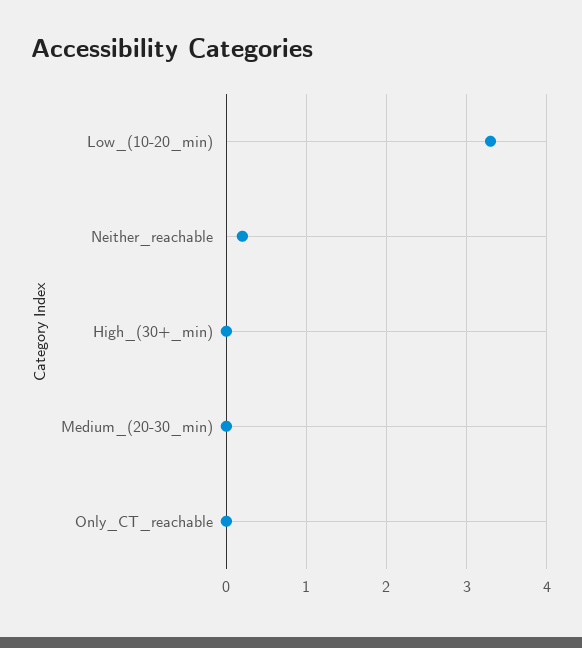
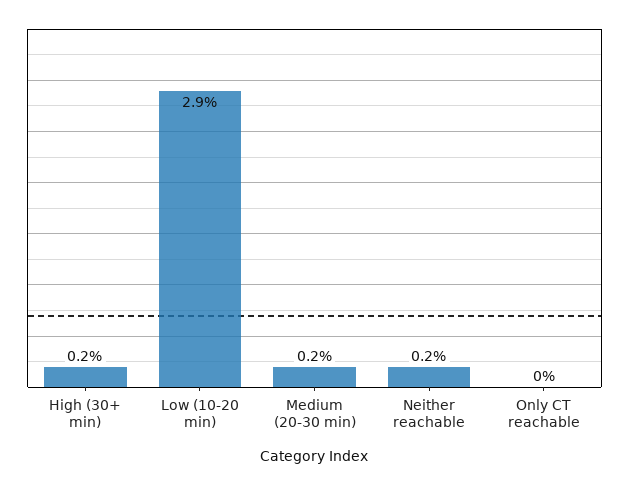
Low_(10-20_min): 3.3 -> 2.9
High_(30+_min): 0 -> 0.2
Medium_(20-30_min): 0 -> 0.2

